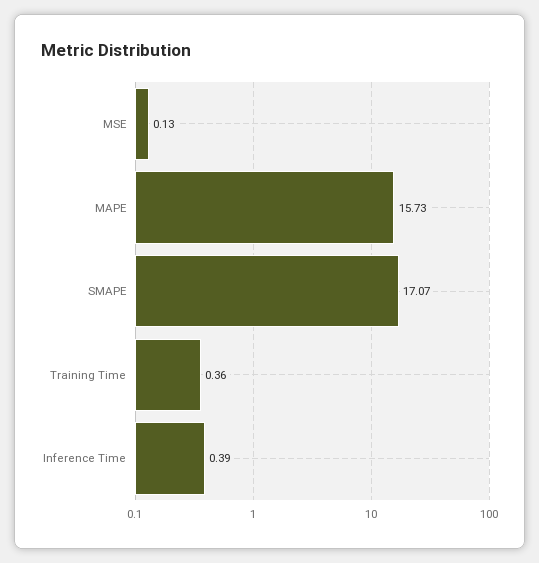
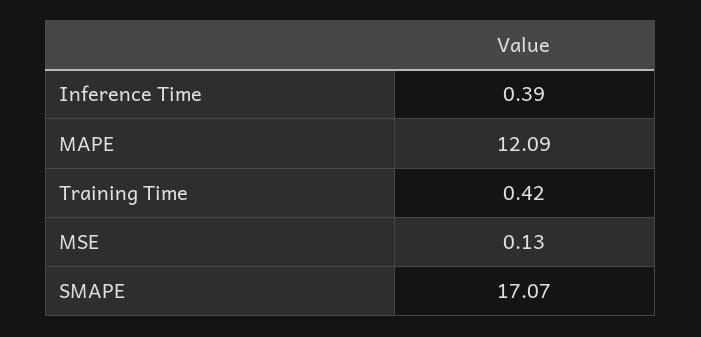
MAPE: 15.73 -> 12.09
Training Time: 0.36 -> 0.42

